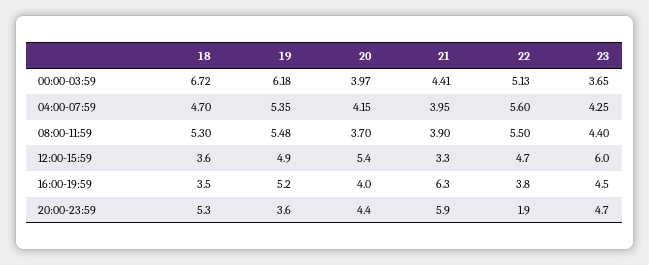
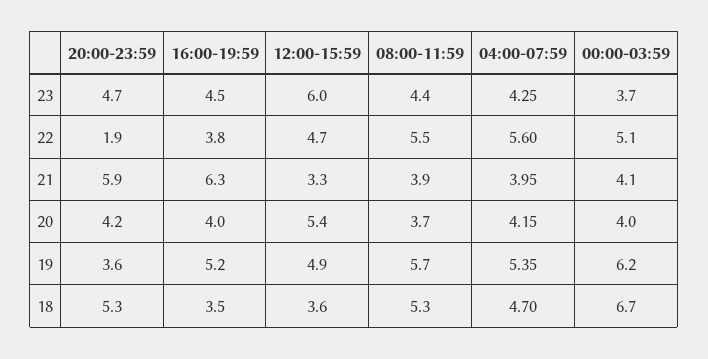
21, 00:00-03:59: 4.41 -> 4.1
19, 08:00-11:59: 5.48 -> 5.7
20, 20:00-23:59: 4.4 -> 4.2

